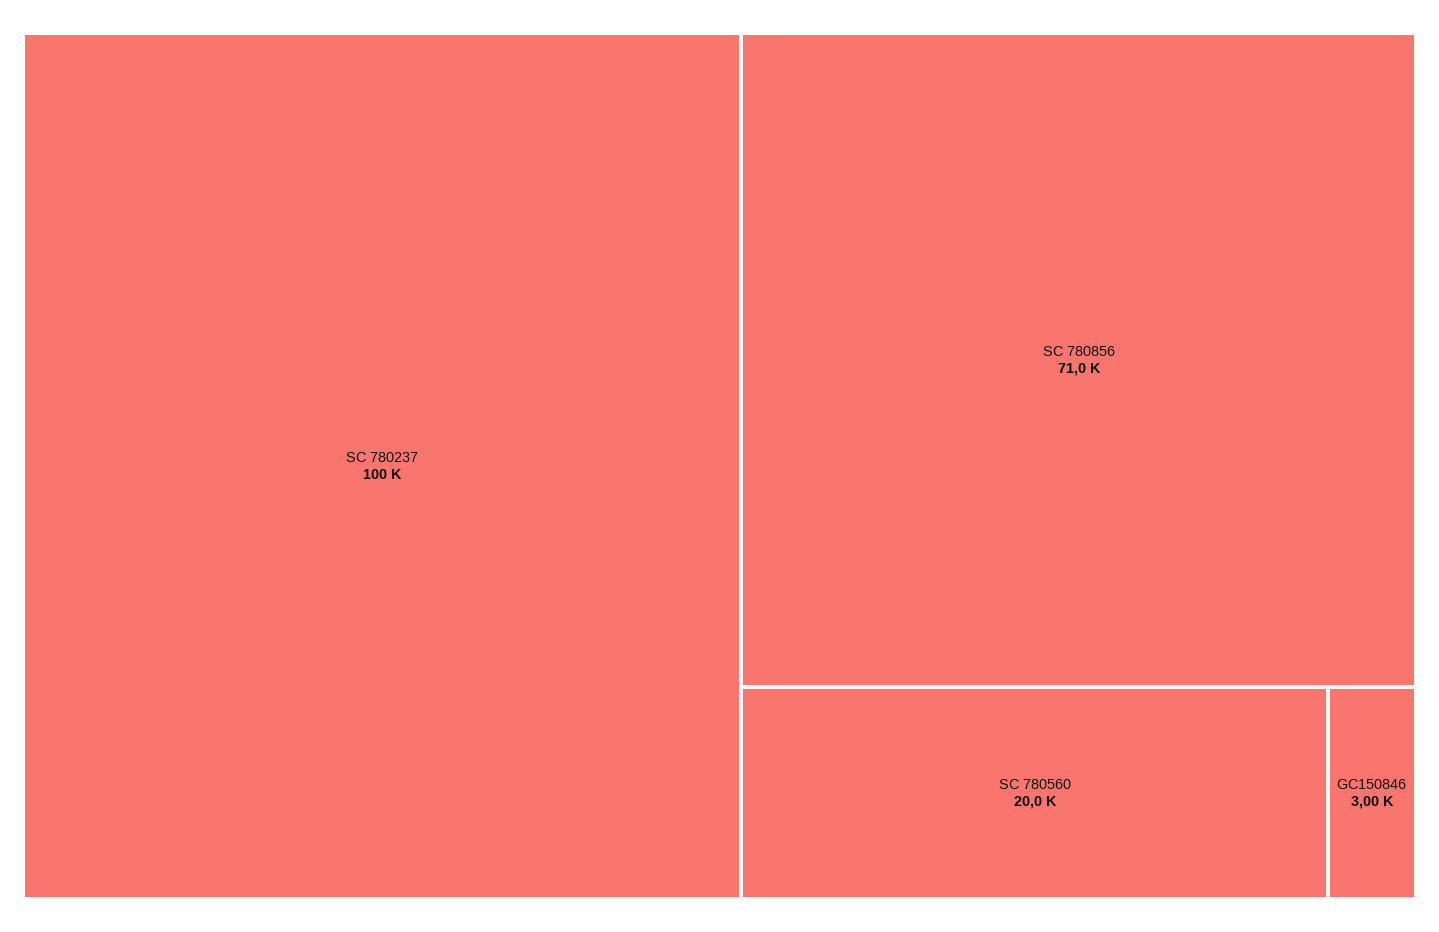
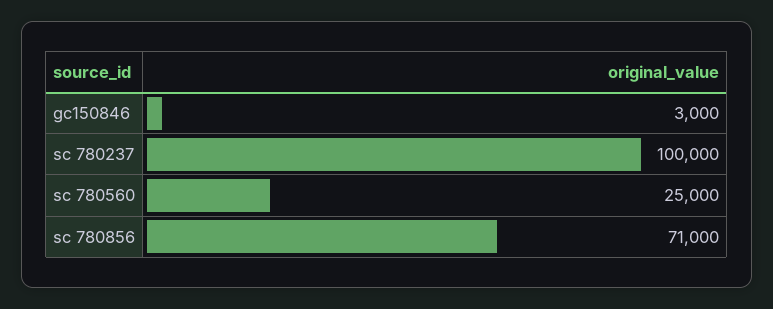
SC 780560: 20000 -> 25000

